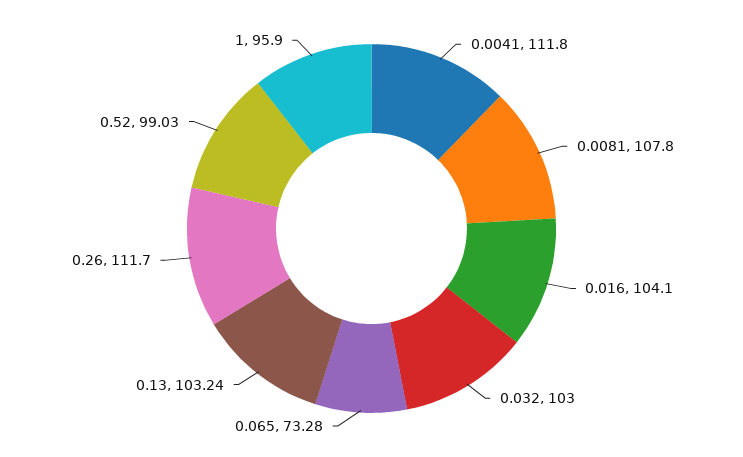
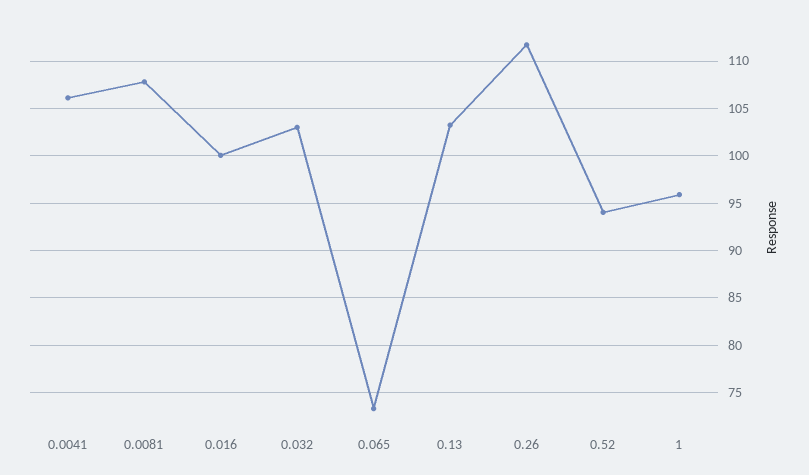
0.0041: 111.8 -> 106
0.016: 104.1 -> 100
0.52: 99.03 -> 94

